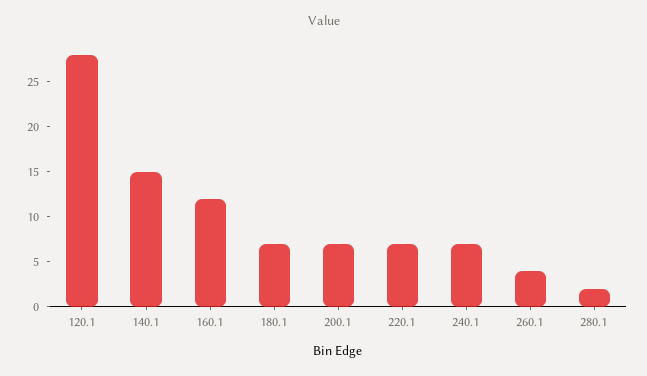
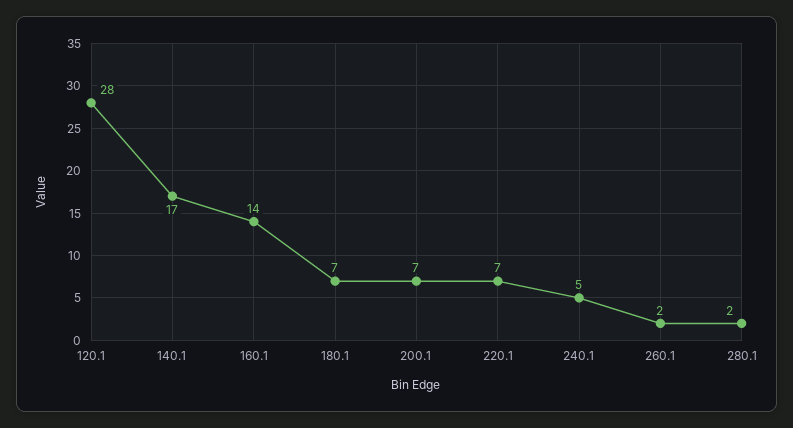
140.1: 15 -> 17
160.1: 12 -> 14
240.1: 7 -> 5
260.1: 4 -> 2

